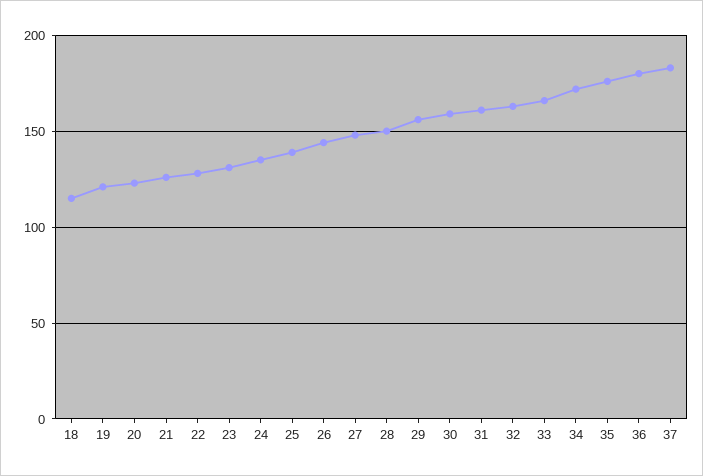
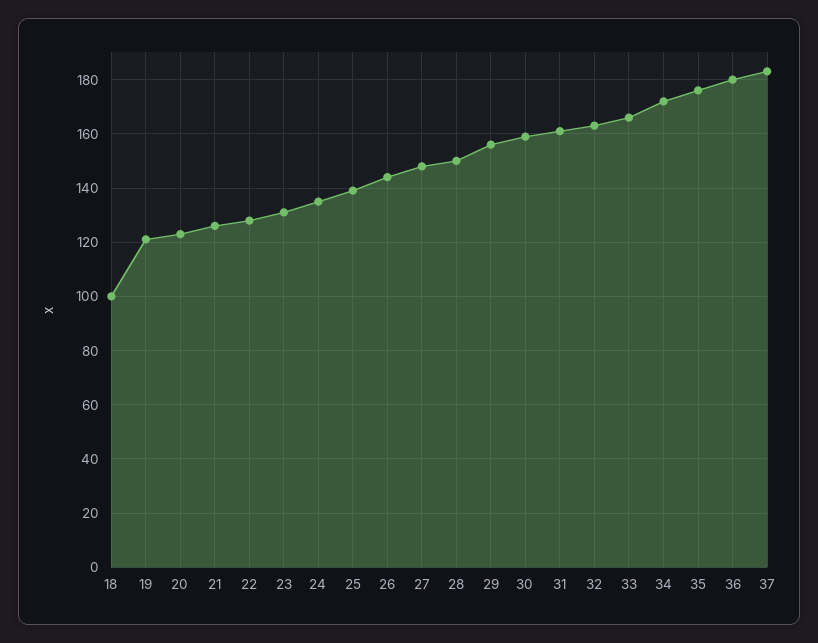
18: 115 -> 100

